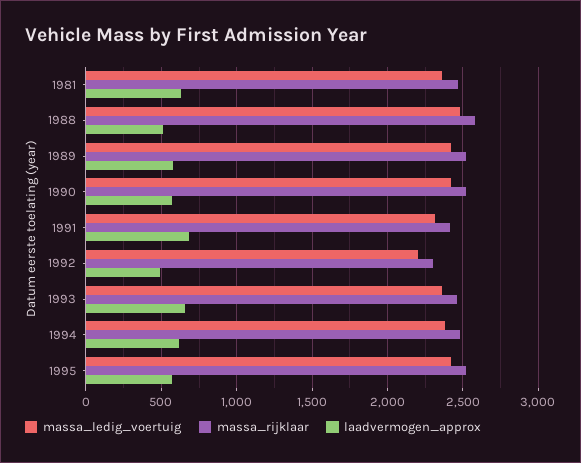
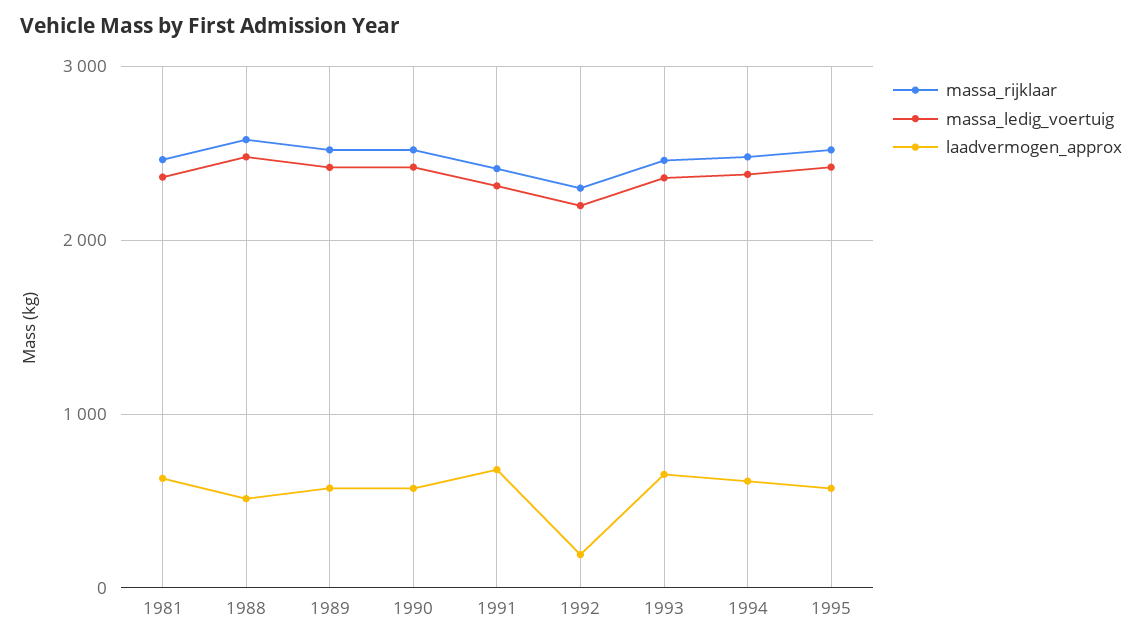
laadvermogen_approx, 1992: 500 -> 200

